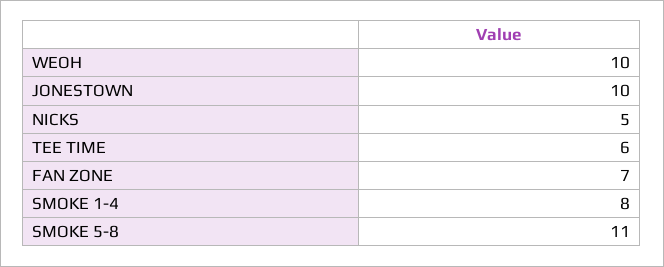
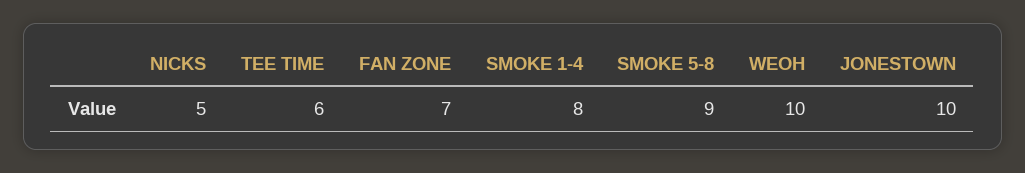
SMOKE 5-8: 11 -> 9

